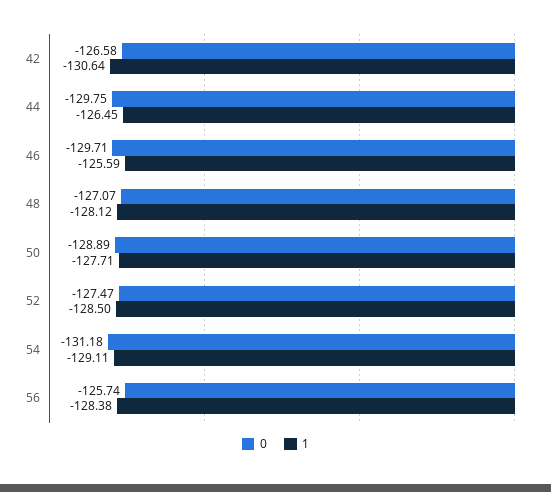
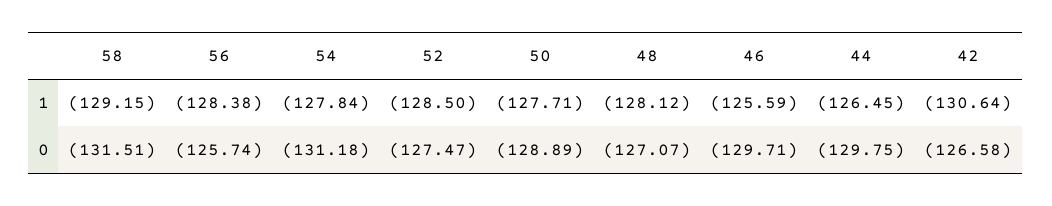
1, 54: -129.11 -> -127.84
1, 58: none -> -129.15
0, 58: none -> -131.51

